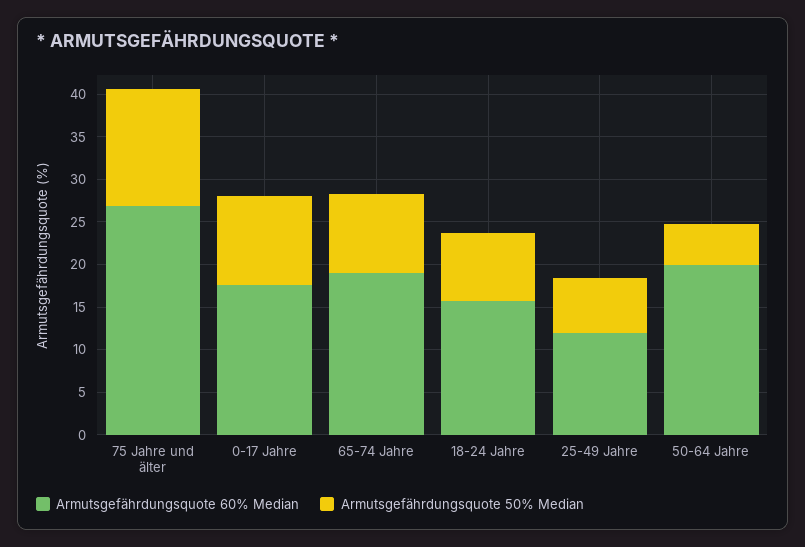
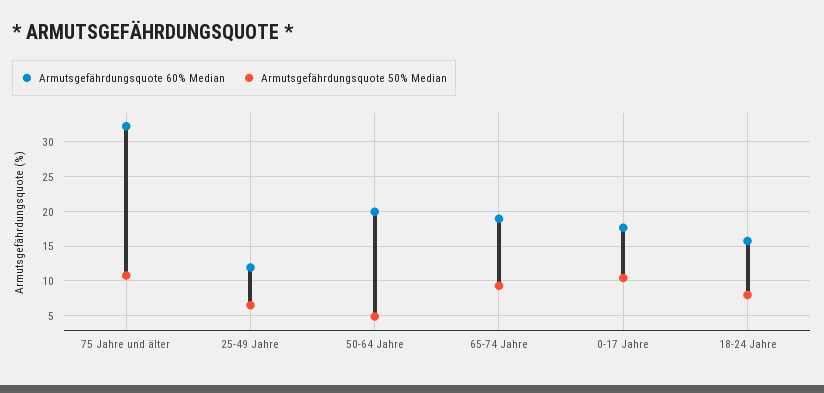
Armutsgefährdungsquote 60% Median, 75 Jahre und älter: 27 -> 32
Armutsgefährdungsquote 50% Median, 75 Jahre und älter: 14 -> 11

